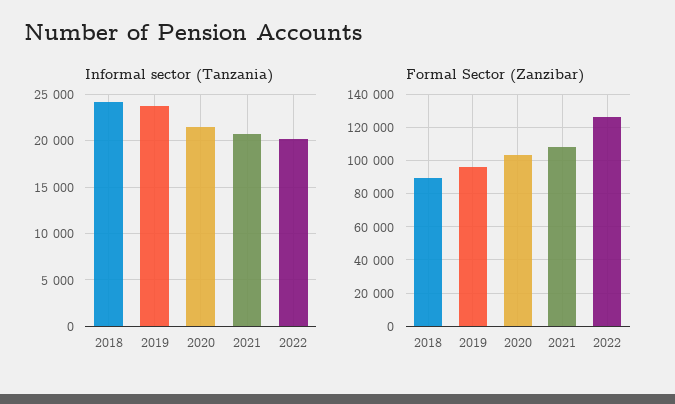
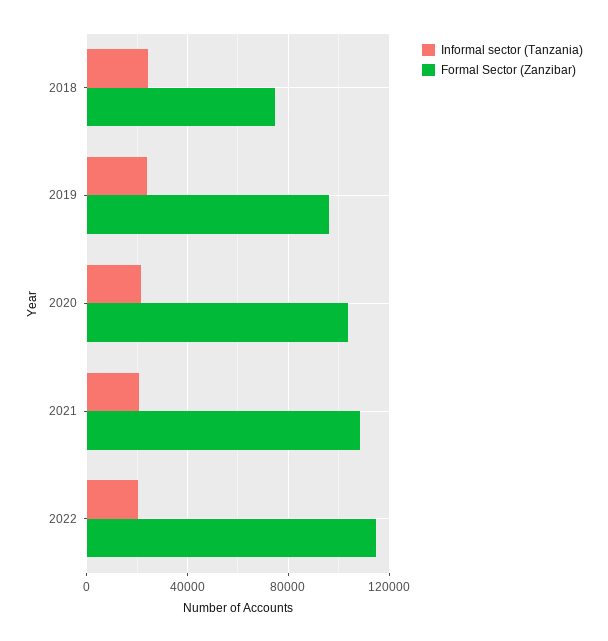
Formal Sector (Zanzibar), 2018: 90000 -> 75000
Formal Sector (Zanzibar), 2022: 125000 -> 115000

